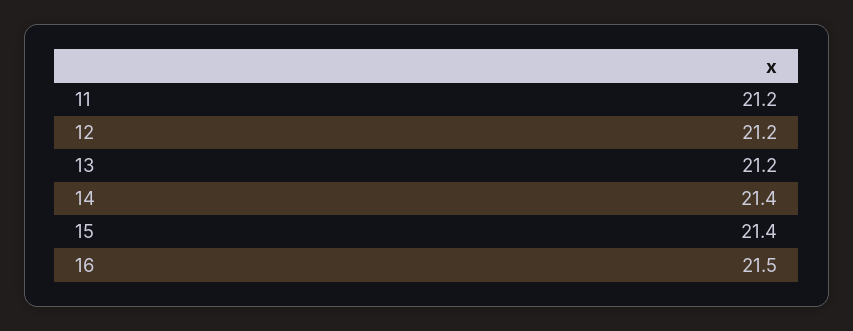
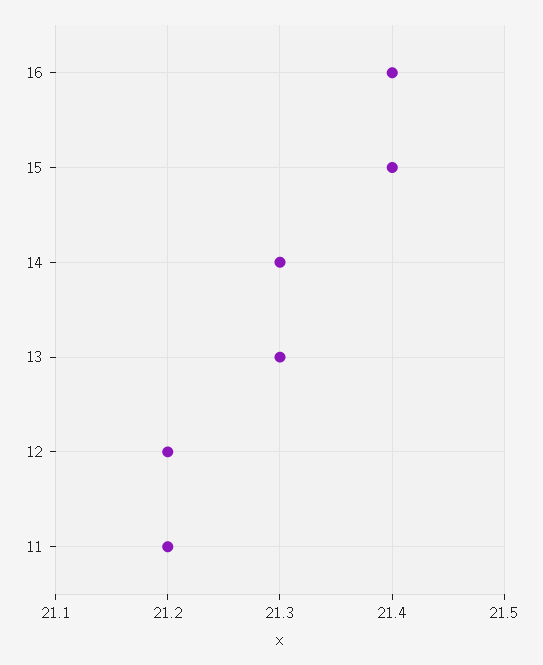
13: 21.2 -> 21.3
14: 21.4 -> 21.3
16: 21.5 -> 21.4

